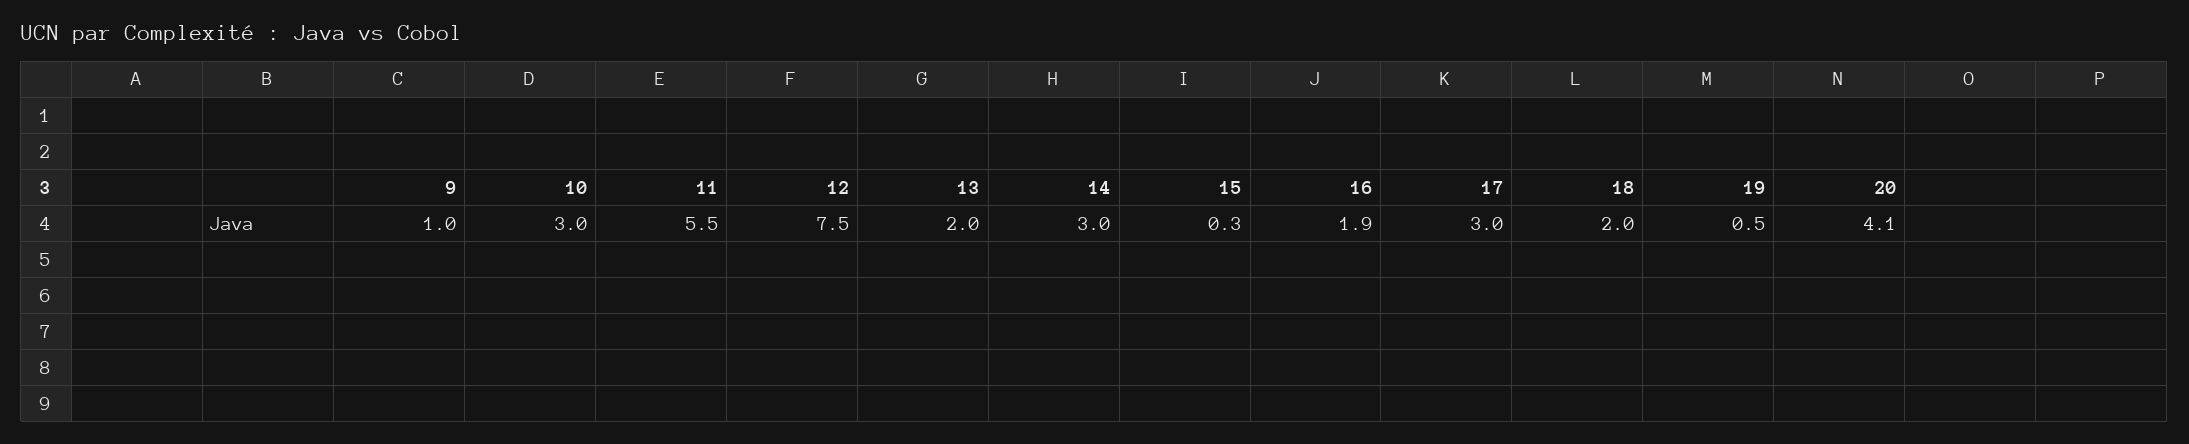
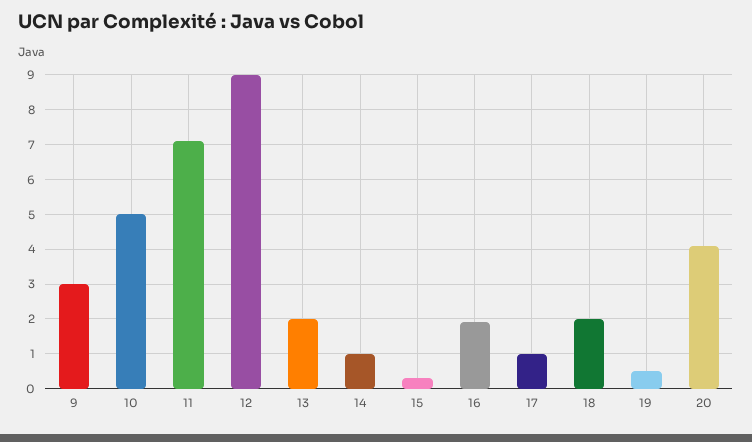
9: 1 -> 3
10: 3 -> 5
11: 5.5 -> 7
12: 7.5 -> 9
14: 3 -> 1
17: 3 -> 1

